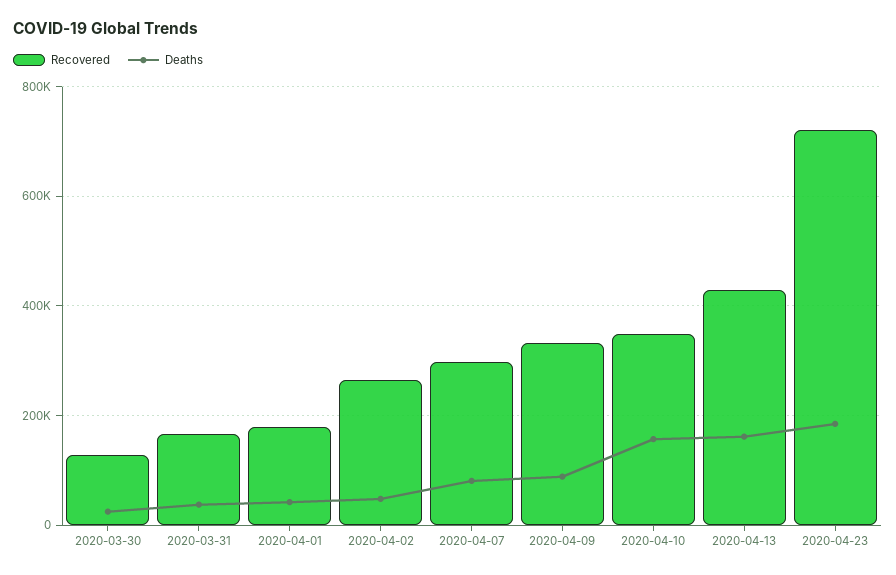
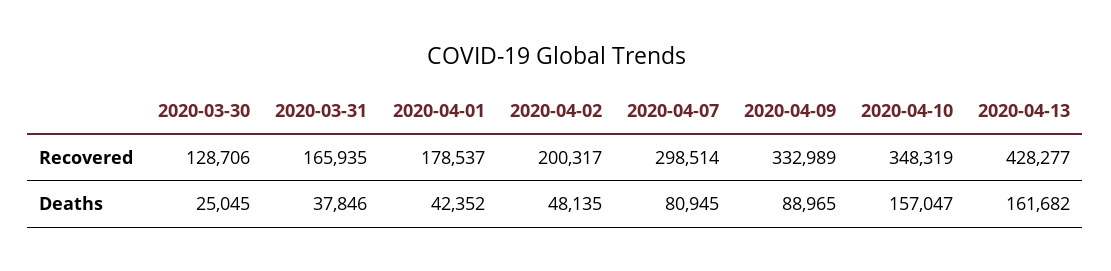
Recovered, 2020-04-02: 260000 -> 200317
Recovered, 2020-04-23: 720000 -> none
Deaths, 2020-04-23: 180000 -> none

